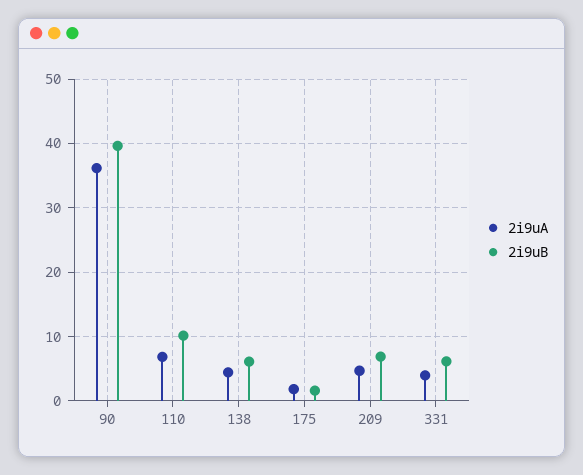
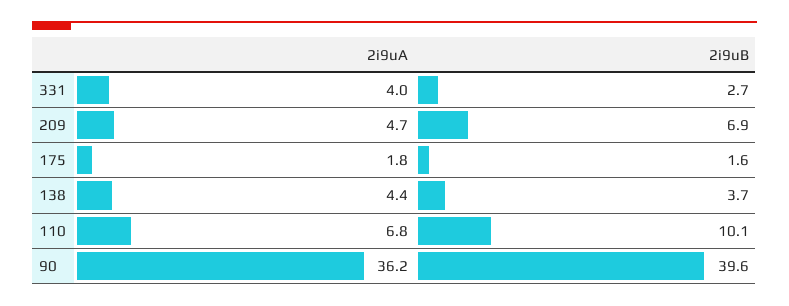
2i9uB, 138: 6 -> 3.7
2i9uB, 331: 6 -> 2.7

